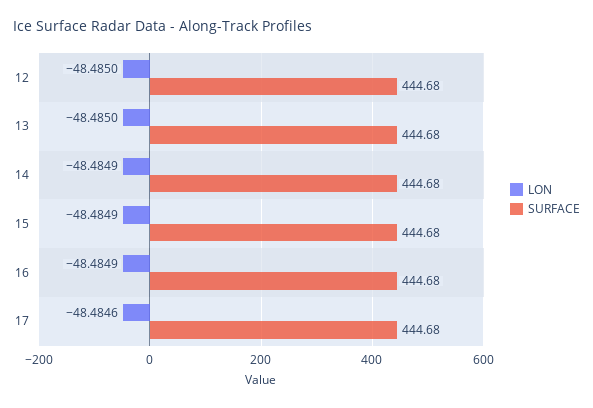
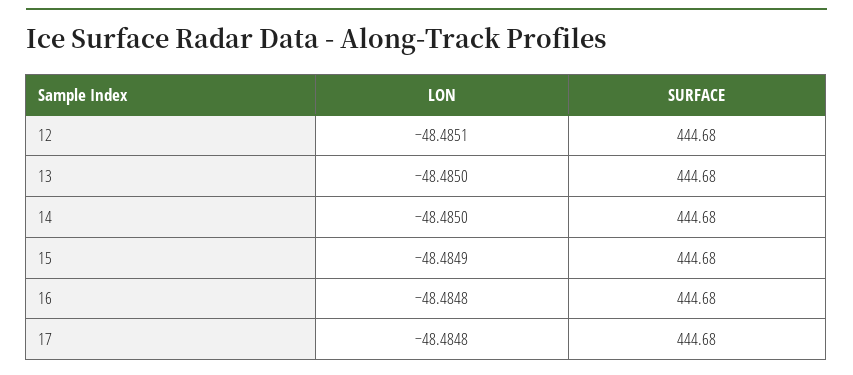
LON, 12: -48.485 -> -48.4851
LON, 14: -48.4849 -> -48.485
LON, 16: -48.4849 -> -48.4848
LON, 17: -48.4846 -> -48.4848

